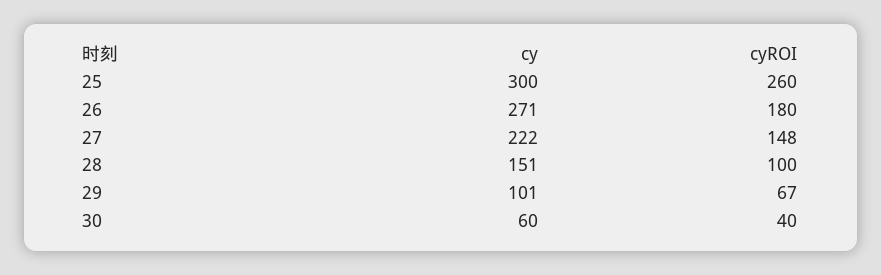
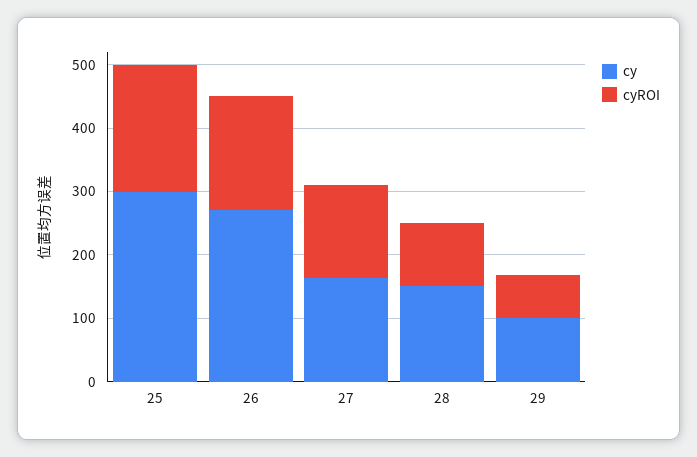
cyROI, 25: 260 -> 200
cy, 27: 222 -> 160
cy, 30: 60 -> none
cyROI, 30: 40 -> none

